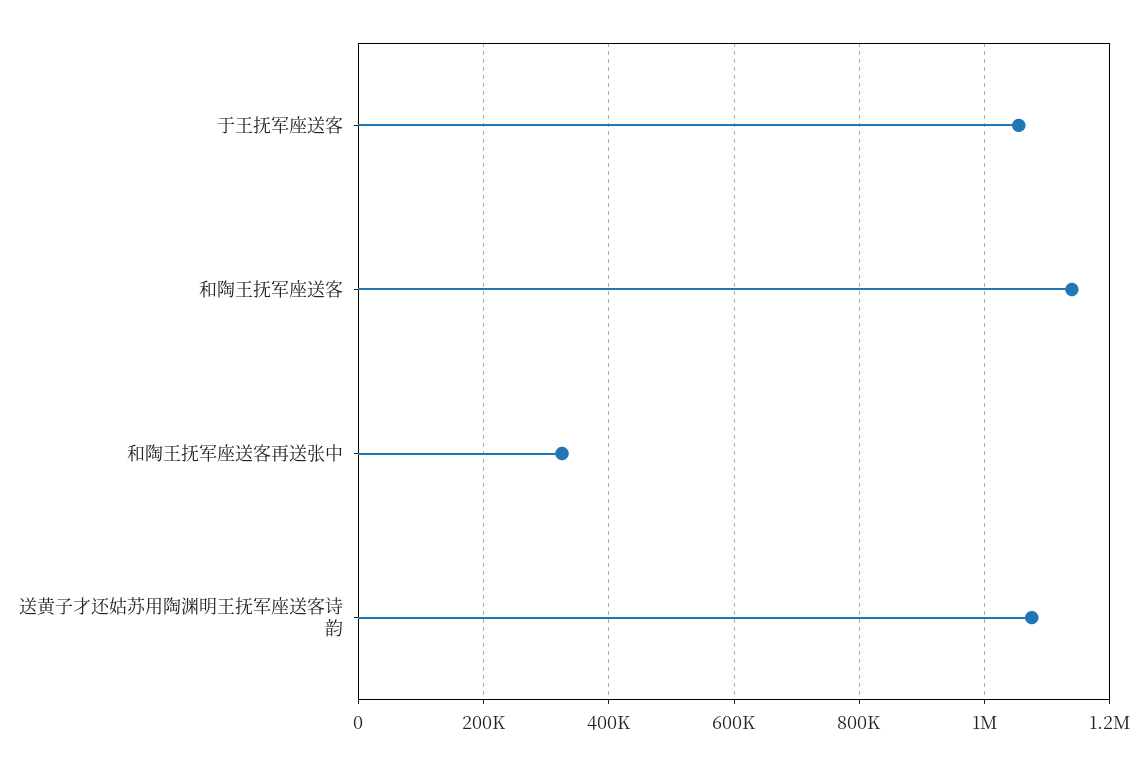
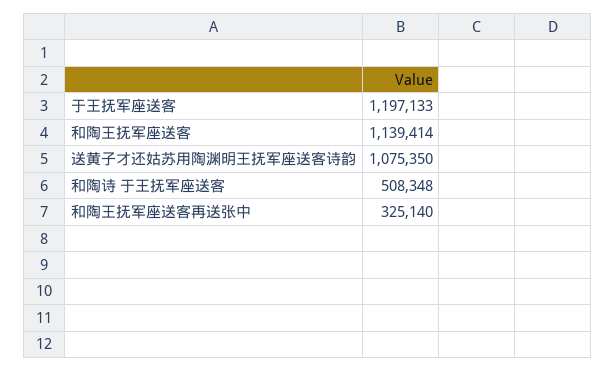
于王抚军座送客: 1060000 -> 1197133
和陶诗 于王抚军座送客: none -> 508348

